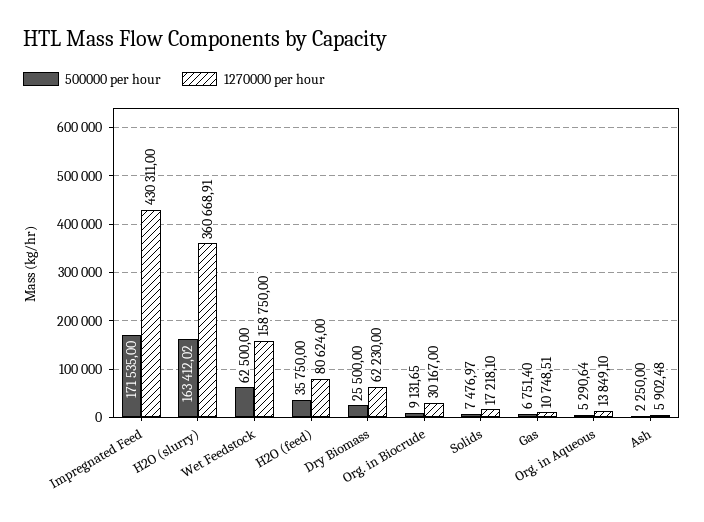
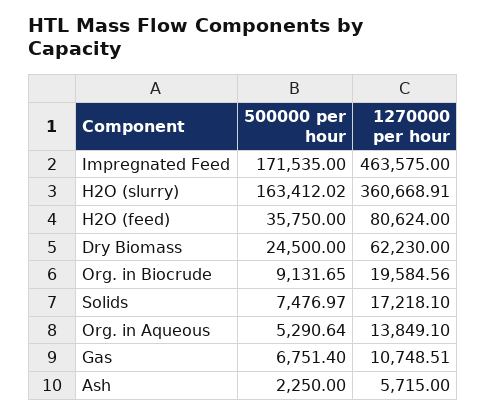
1270000 per hour, Impregnated Feed: 430311 -> 463575
500000 per hour, Wet Feedstock: 62500 -> none
1270000 per hour, Wet Feedstock: 158750 -> none
500000 per hour, Dry Biomass: 25500 -> 24500
1270000 per hour, Org. in Biocrude: 30167 -> 19584.56
1270000 per hour, Ash: 5902.48 -> 5715

